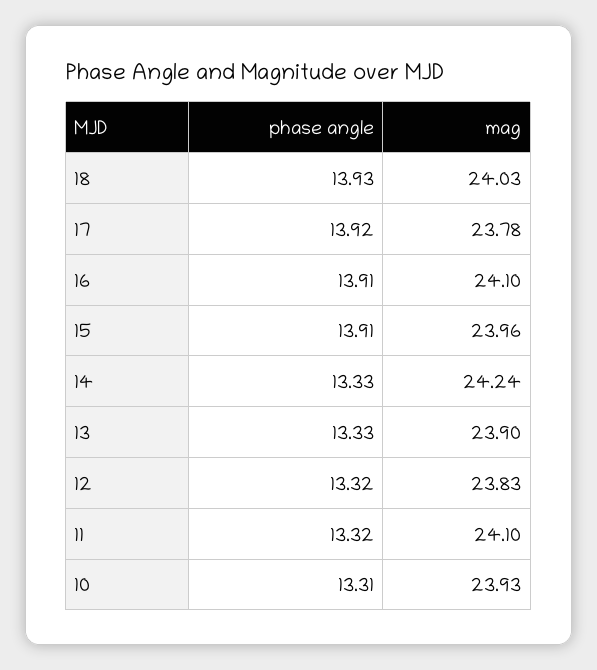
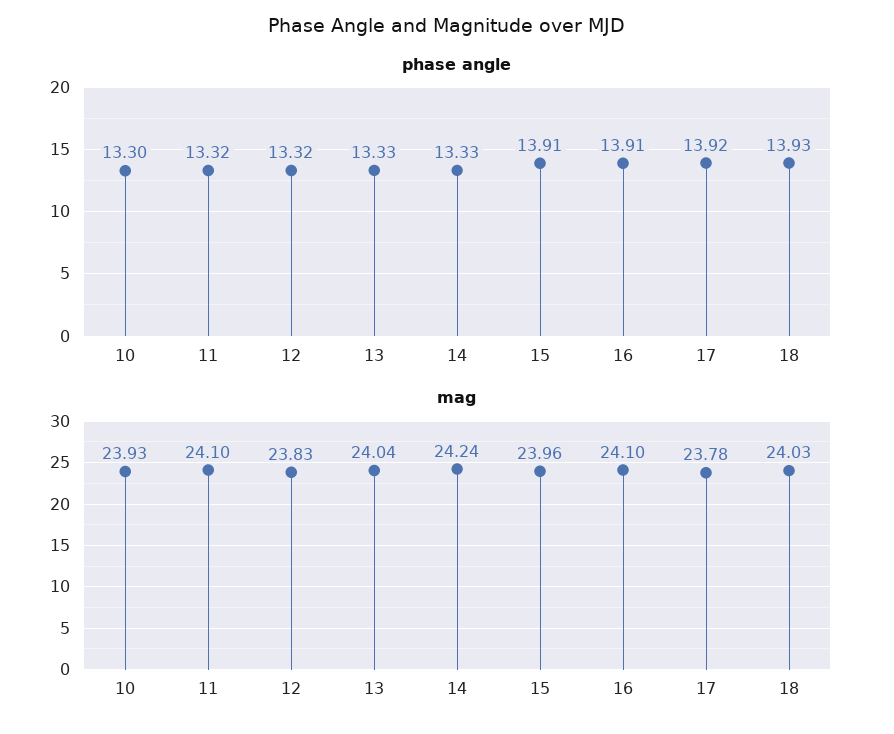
mag, 13: 23.9 -> 24.04
phase angle, 10: 13.31 -> 13.3

